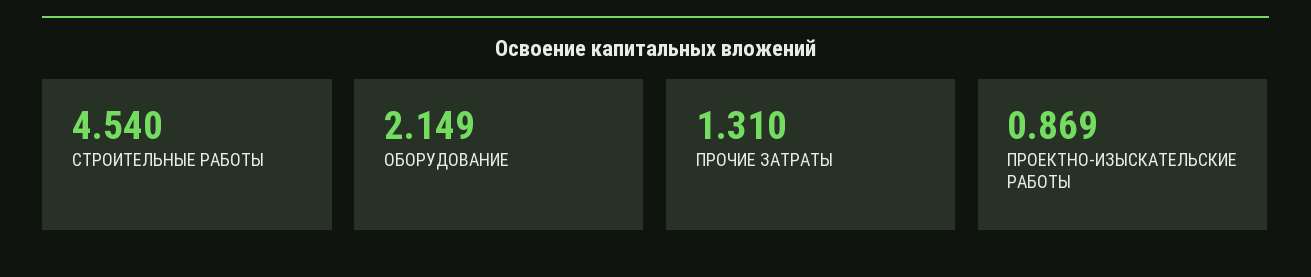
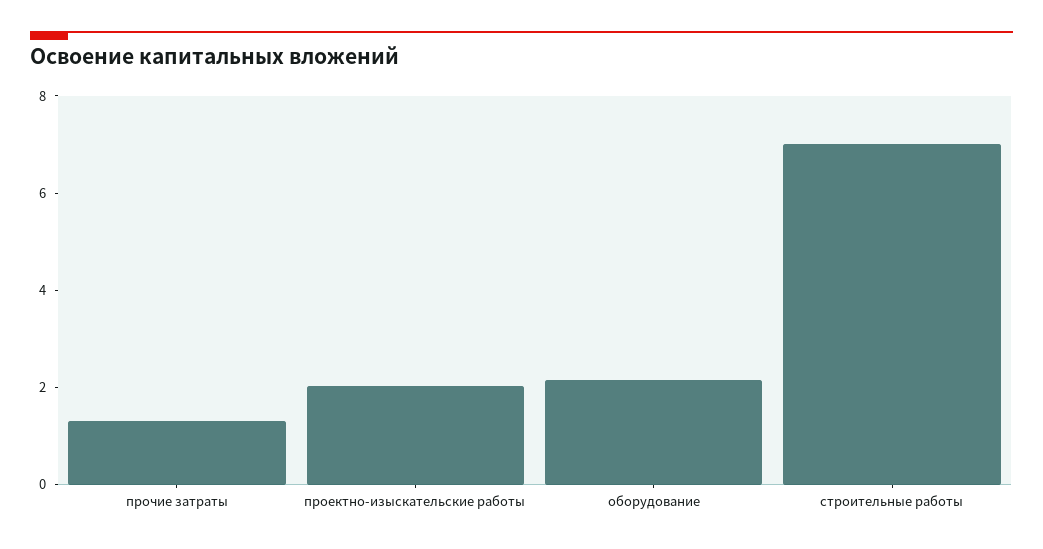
СТРОИТЕЛЬНЫЕ РАБОТЫ: 4.54 -> 7
ПРОЕКТНО-ИЗЫСКАТЕЛЬСКИЕ РАБОТЫ: 0.869 -> 2

